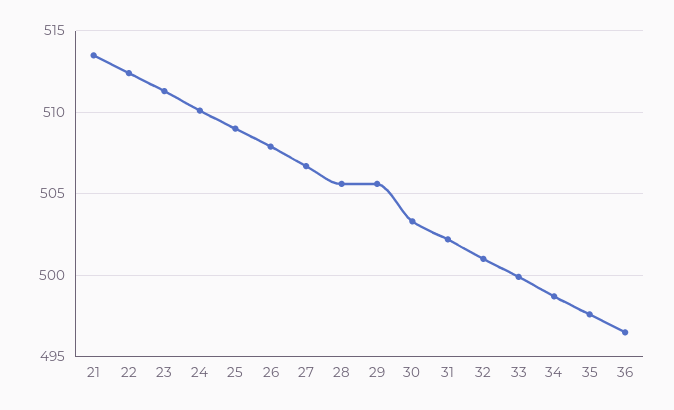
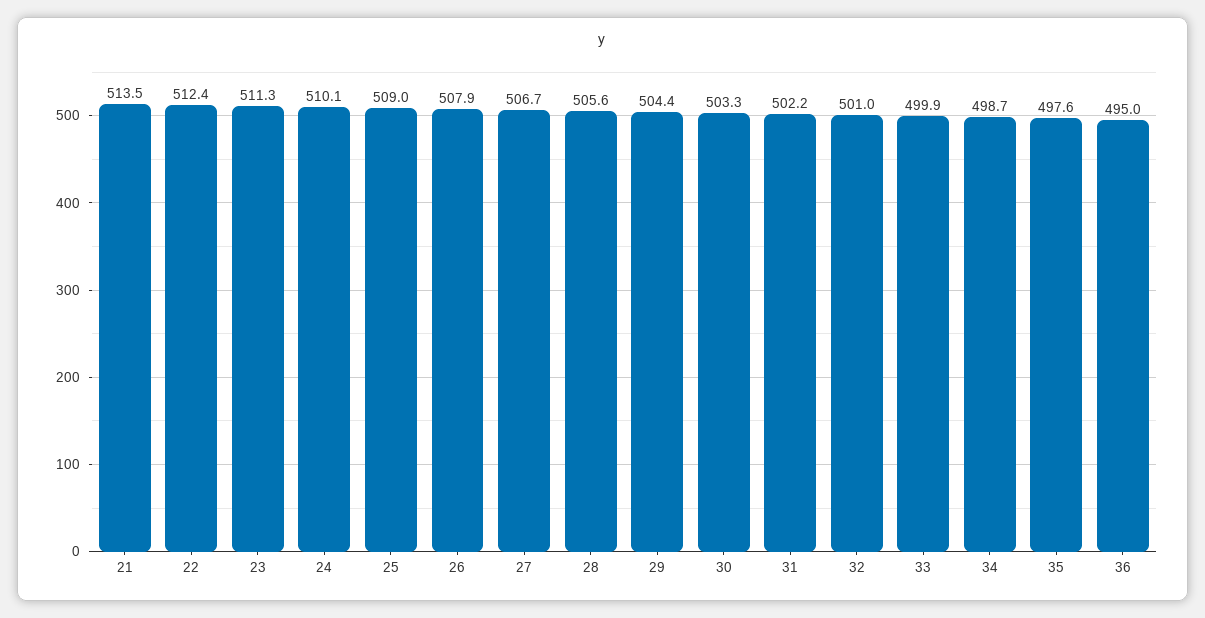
29: 505.5 -> 504.4
36: 496.5 -> 495

